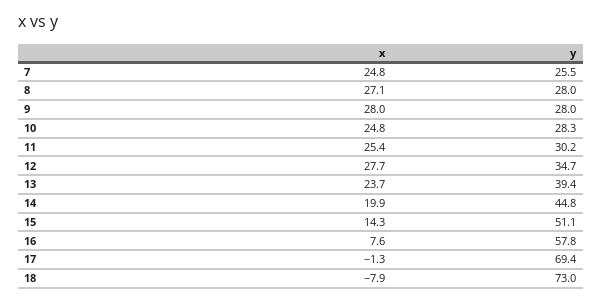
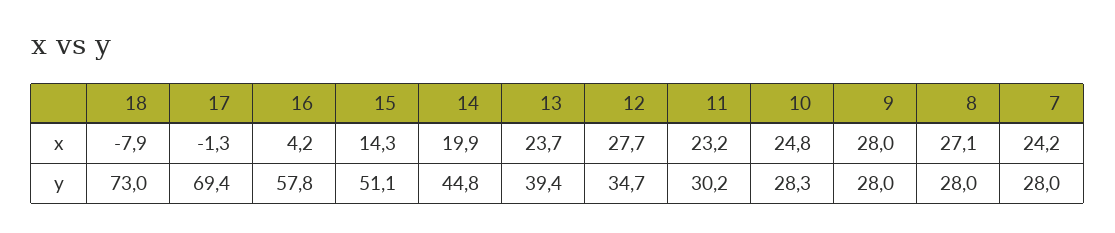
x, 7: 24.8 -> 24.2
y, 7: 25.5 -> 28
x, 11: 25.4 -> 23.2
x, 16: 7.6 -> 4.2

